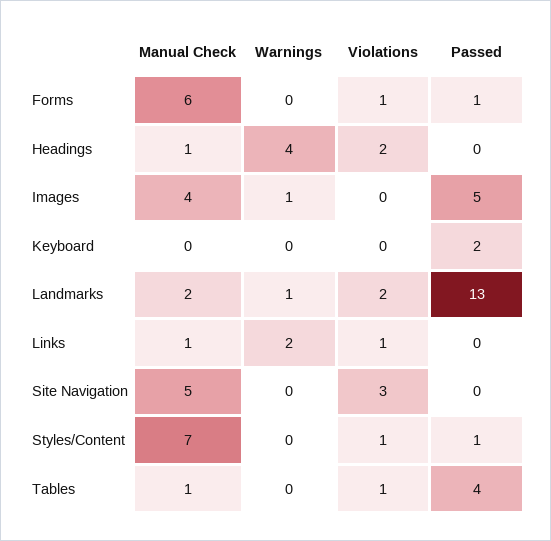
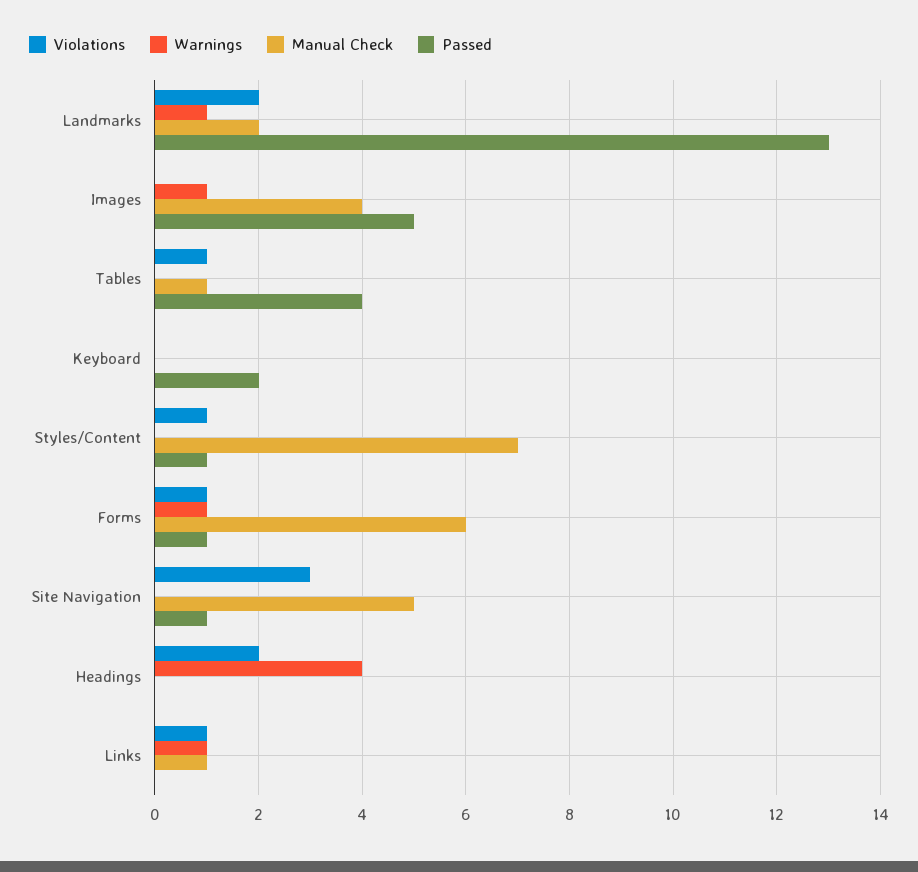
Warnings, Forms: 0 -> 1
Manual Check, Headings: 1 -> 0
Warnings, Links: 2 -> 1
Passed, Site Navigation: 0 -> 1

